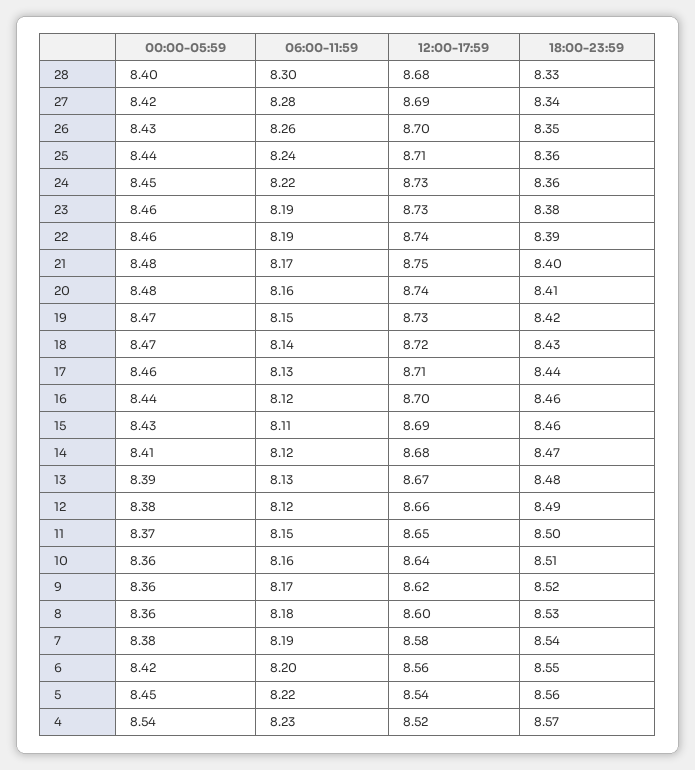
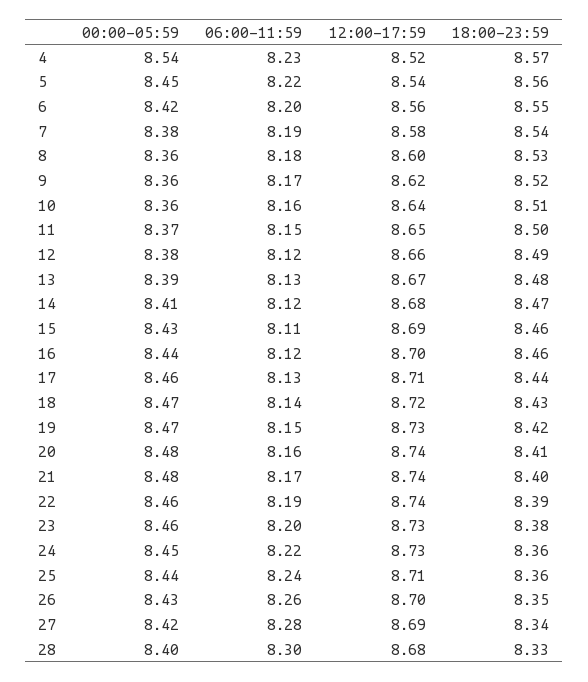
06:00-11:59, 23: 8.19 -> 8.2
12:00-17:59, 21: 8.75 -> 8.74

